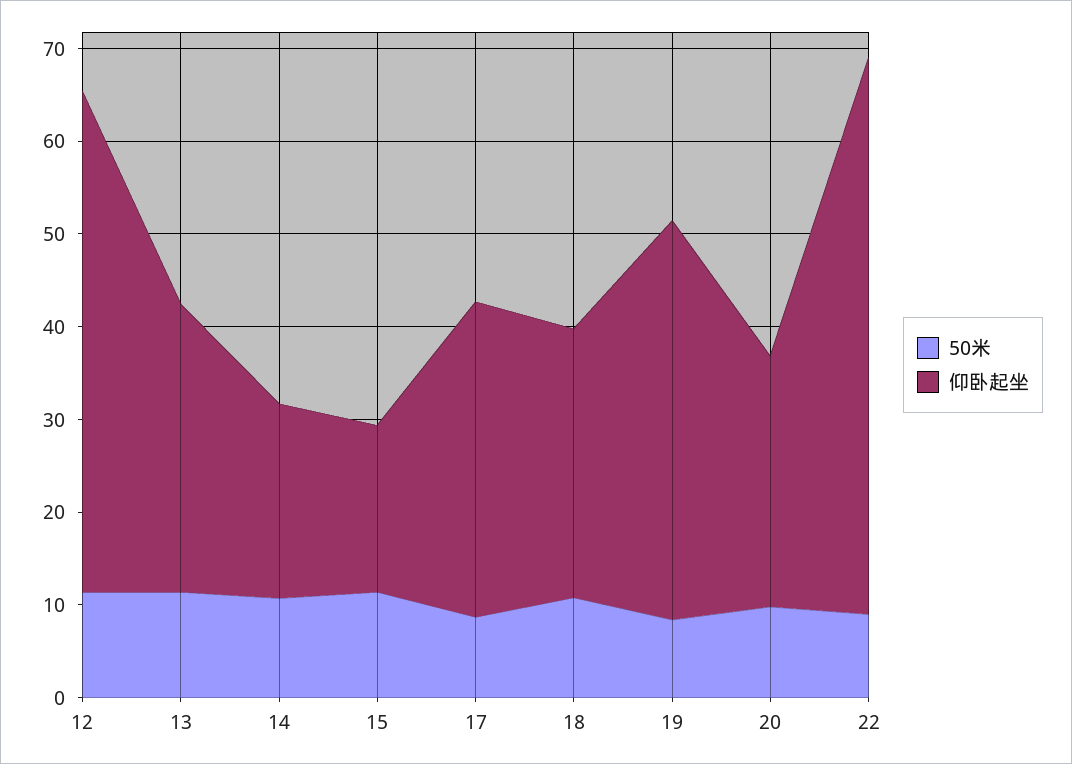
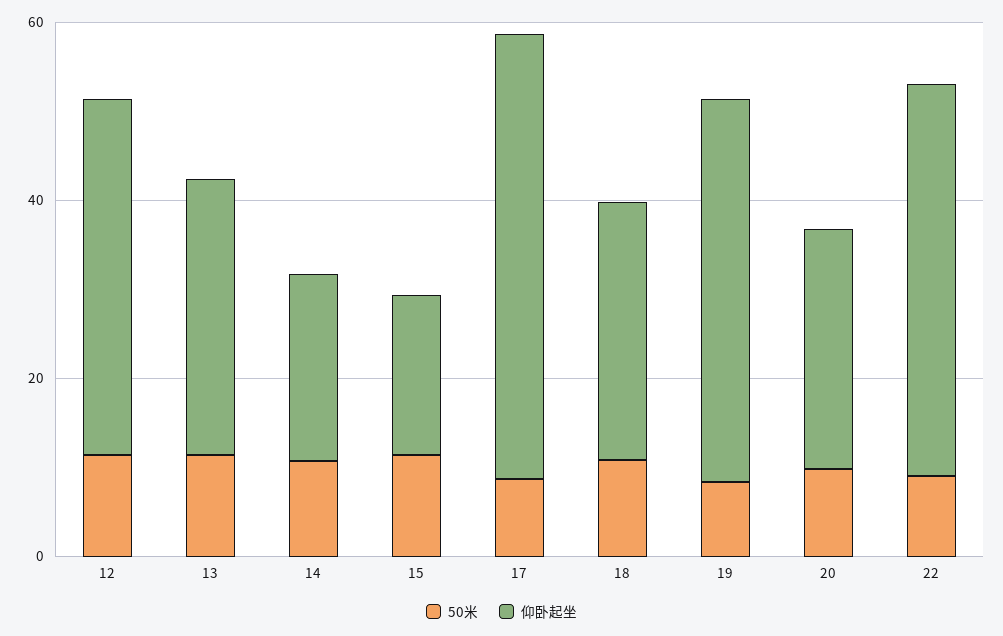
仰卧起坐, 12: 54 -> 40
仰卧起坐, 17: 34 -> 50
仰卧起坐, 22: 60 -> 45

